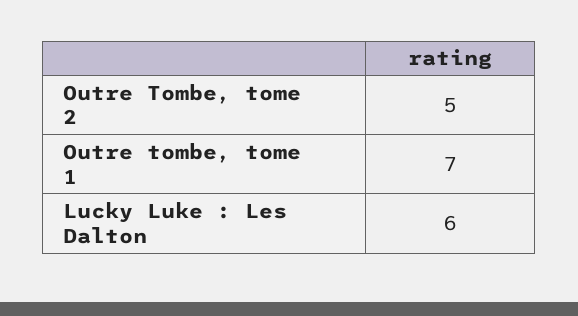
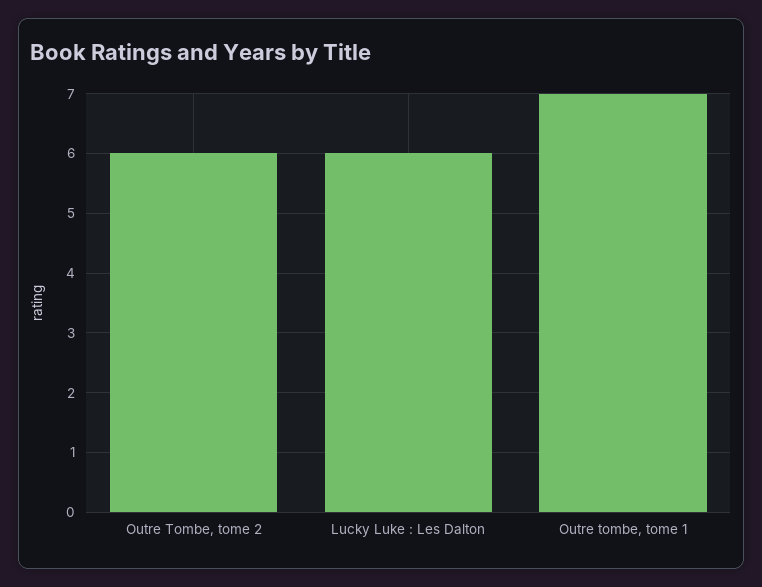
Outre Tombe, tome 2: 5 -> 6

